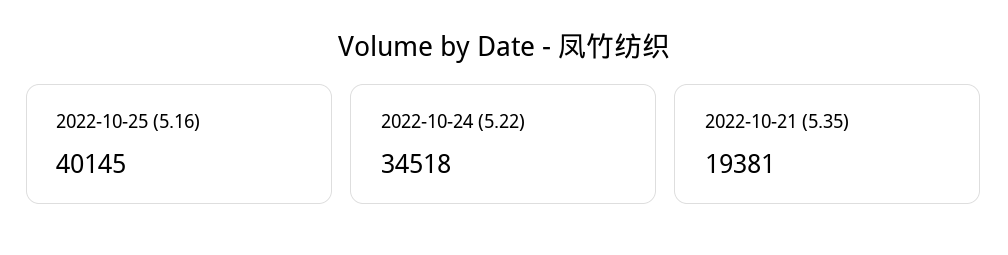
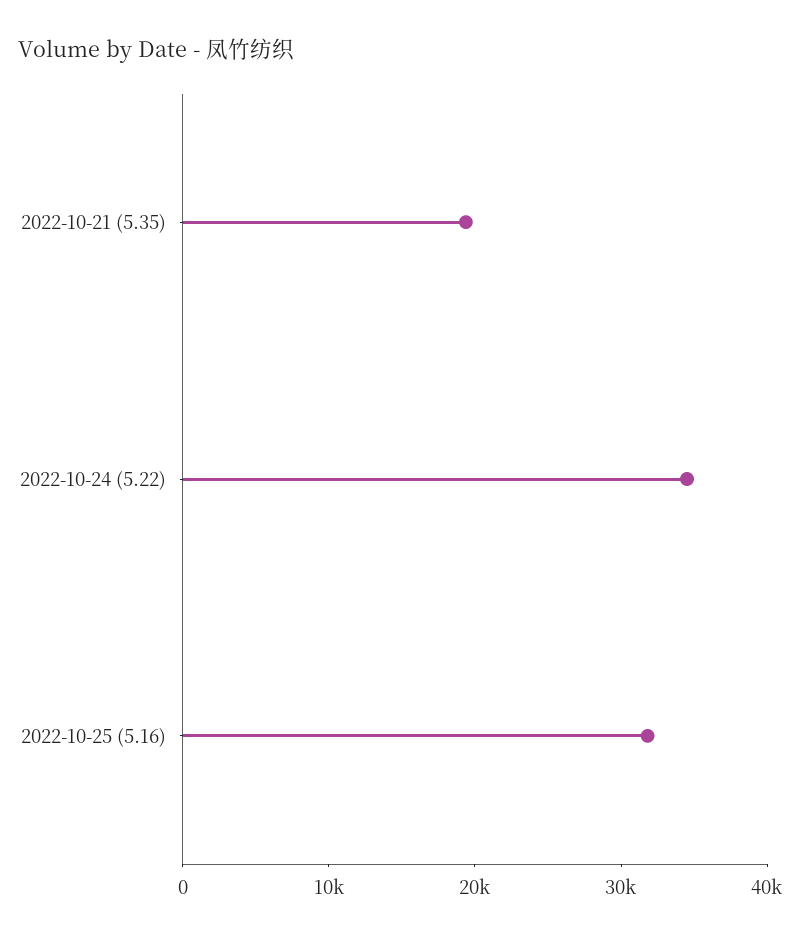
2022-10-25 (5.16): 40145 -> 32000

